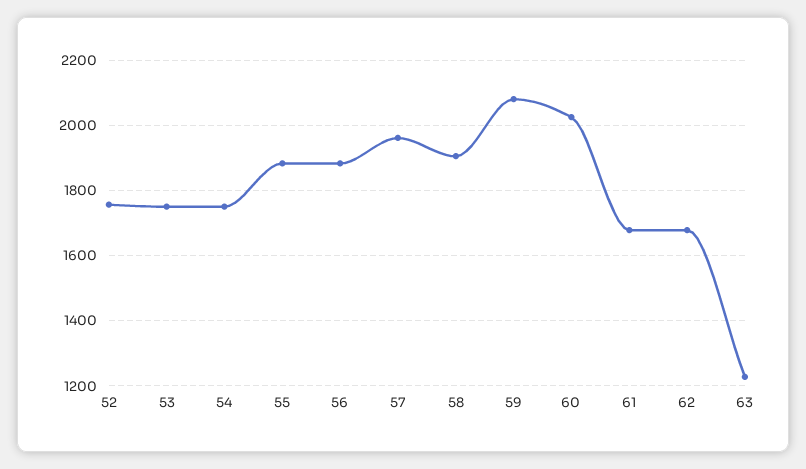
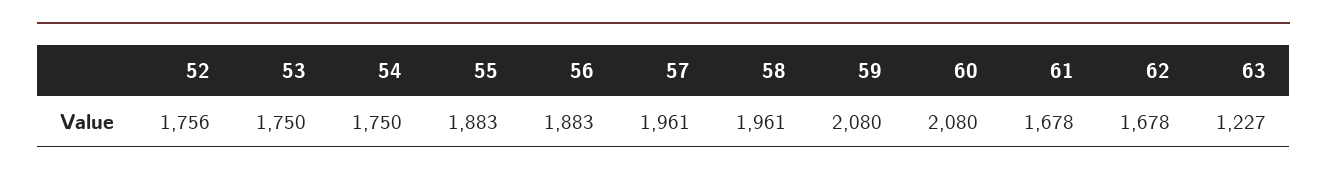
58: 1900 -> 1961
60: 2020 -> 2080

